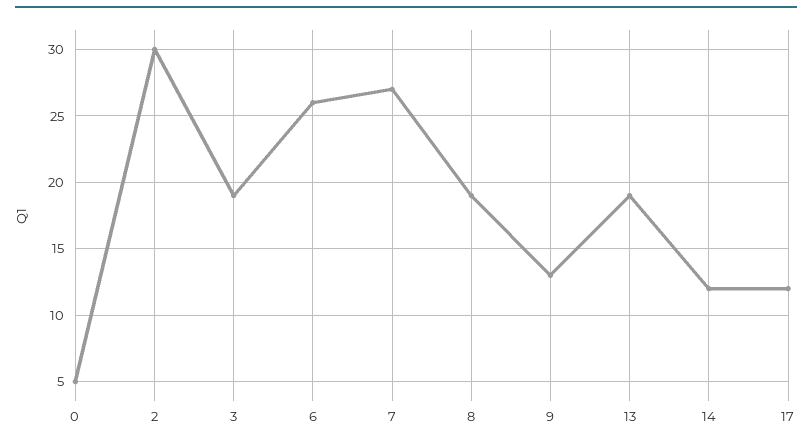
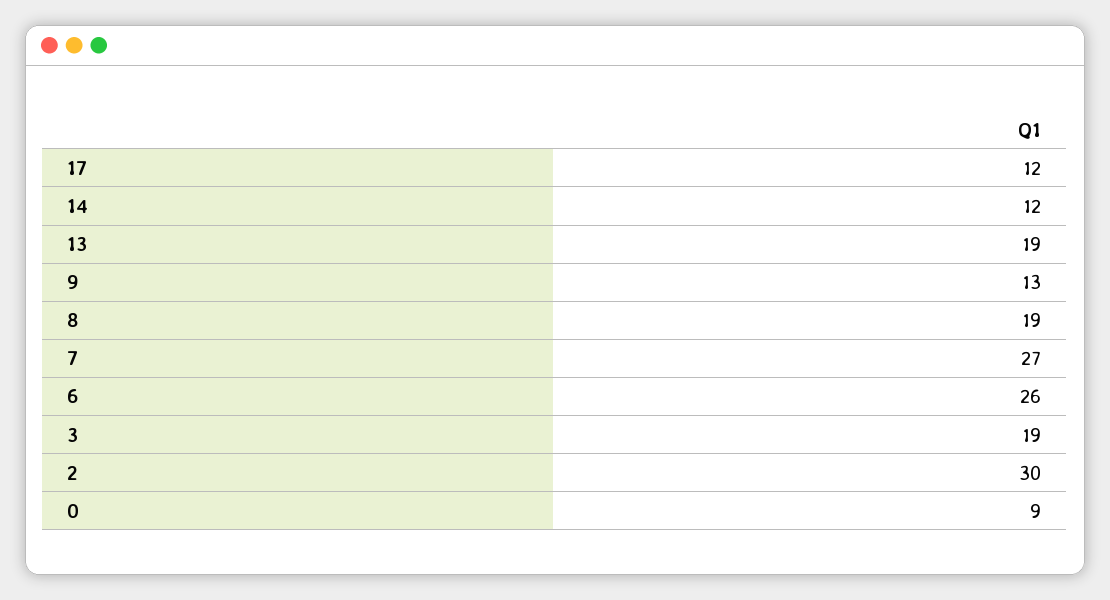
0: 5 -> 9

